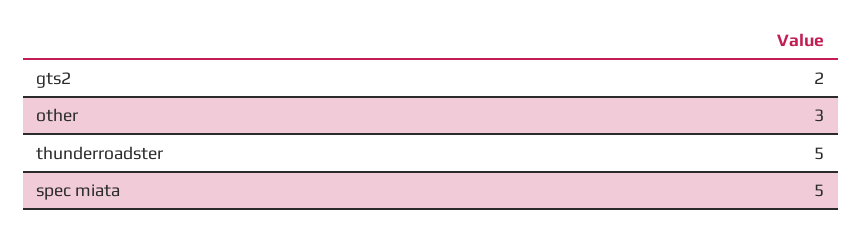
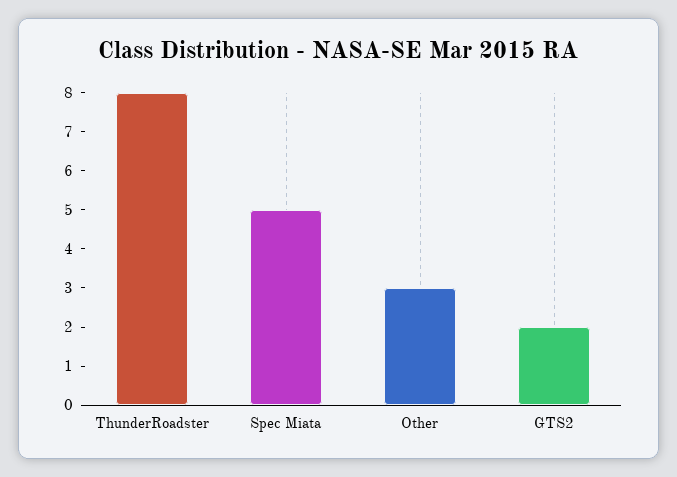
thunderroadster: 5 -> 8

